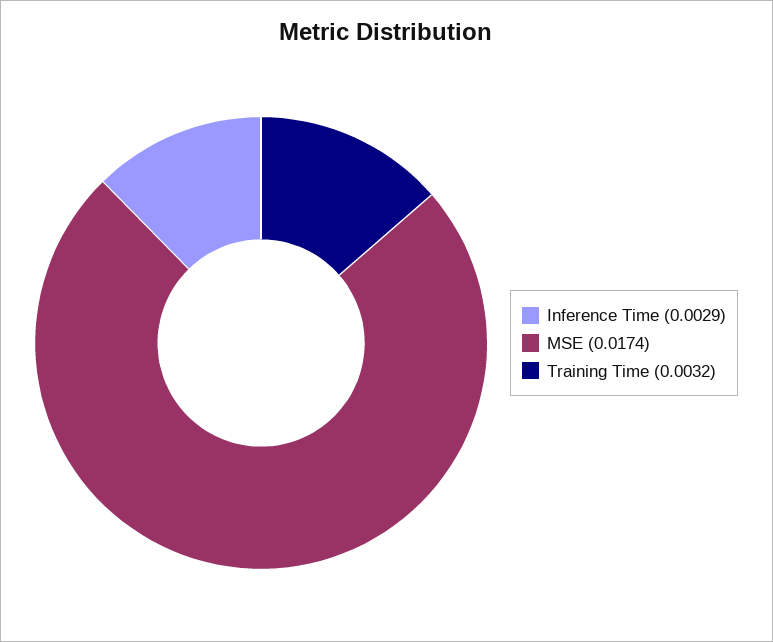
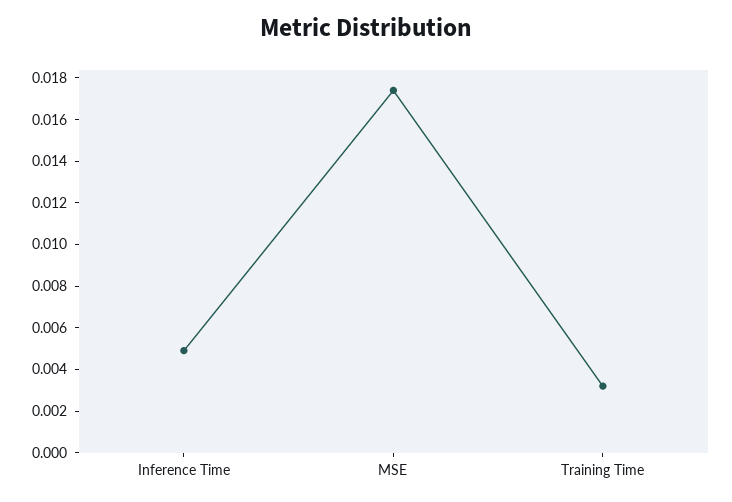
Inference Time: 0.0029 -> 0.005

